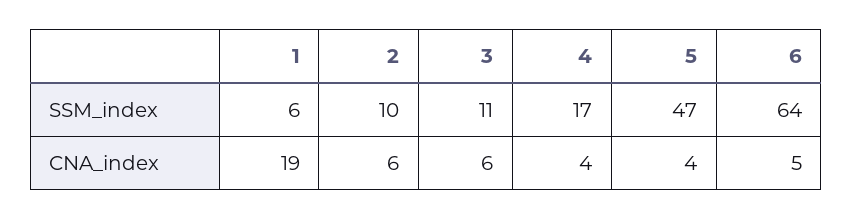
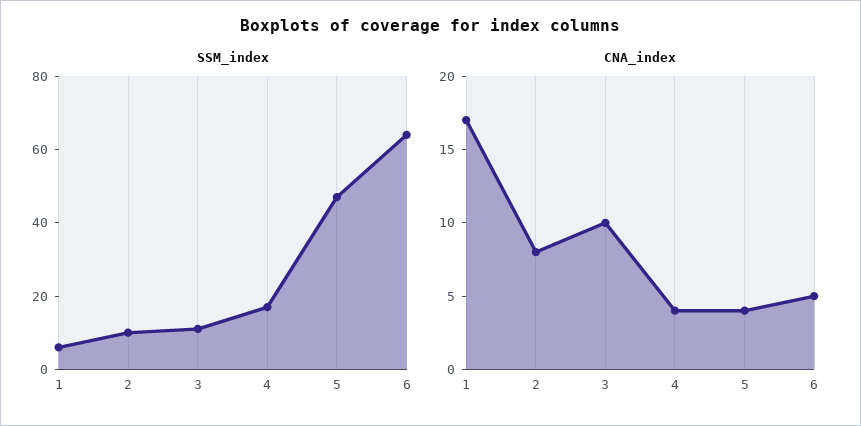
CNA_index, 1: 19 -> 17
CNA_index, 2: 6 -> 8
CNA_index, 3: 6 -> 10

